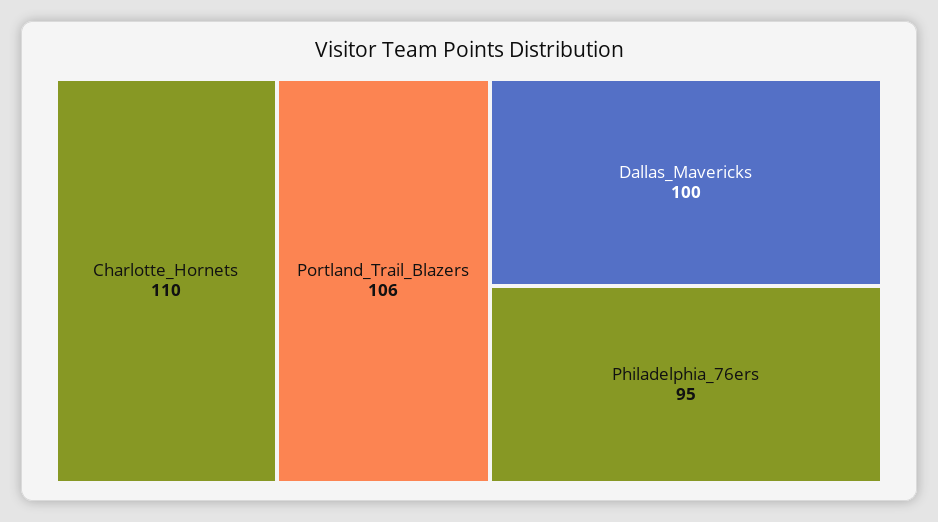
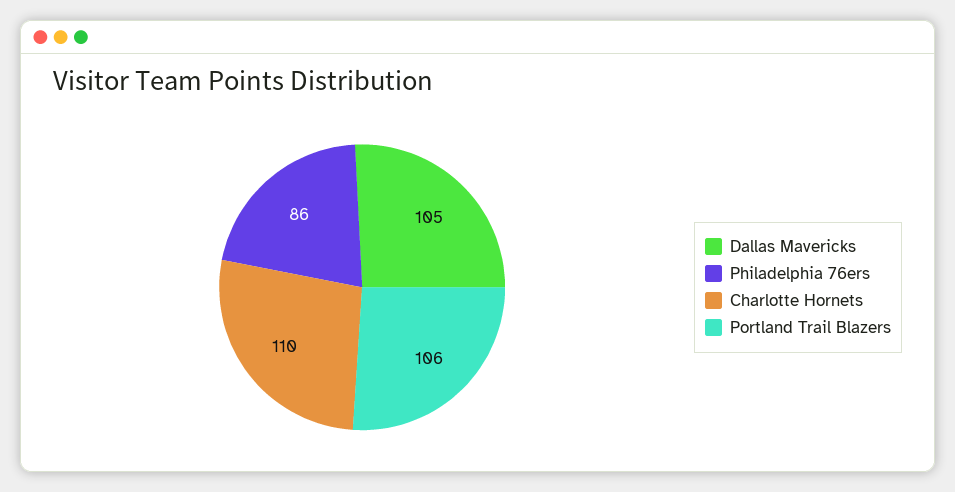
Dallas_Mavericks: 100 -> 105
Philadelphia_76ers: 95 -> 86

